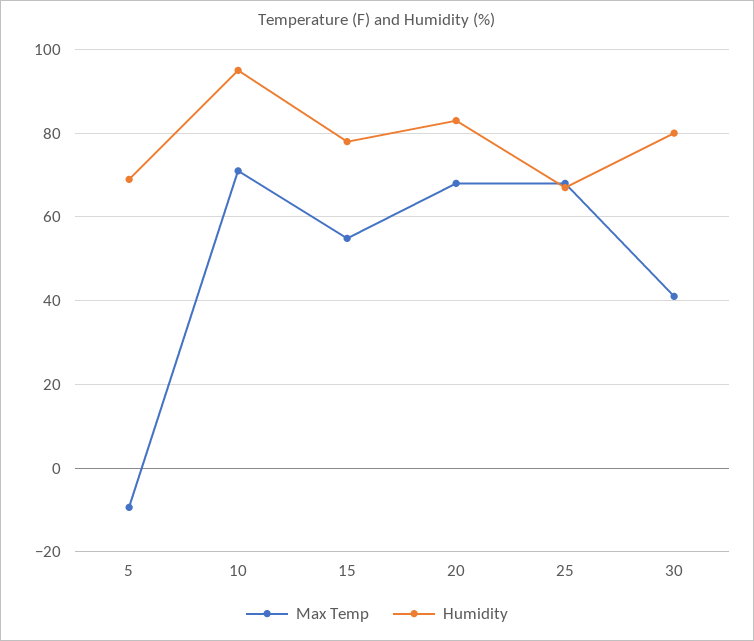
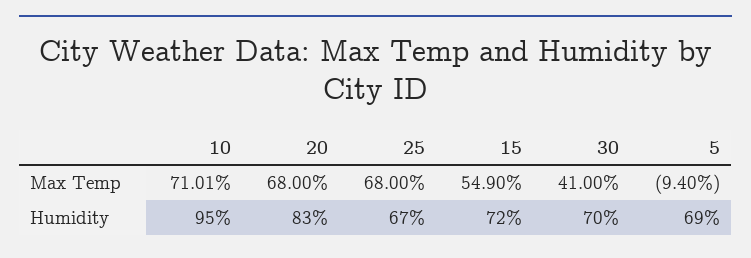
Humidity, 15: 78 -> 72
Humidity, 30: 80 -> 70

